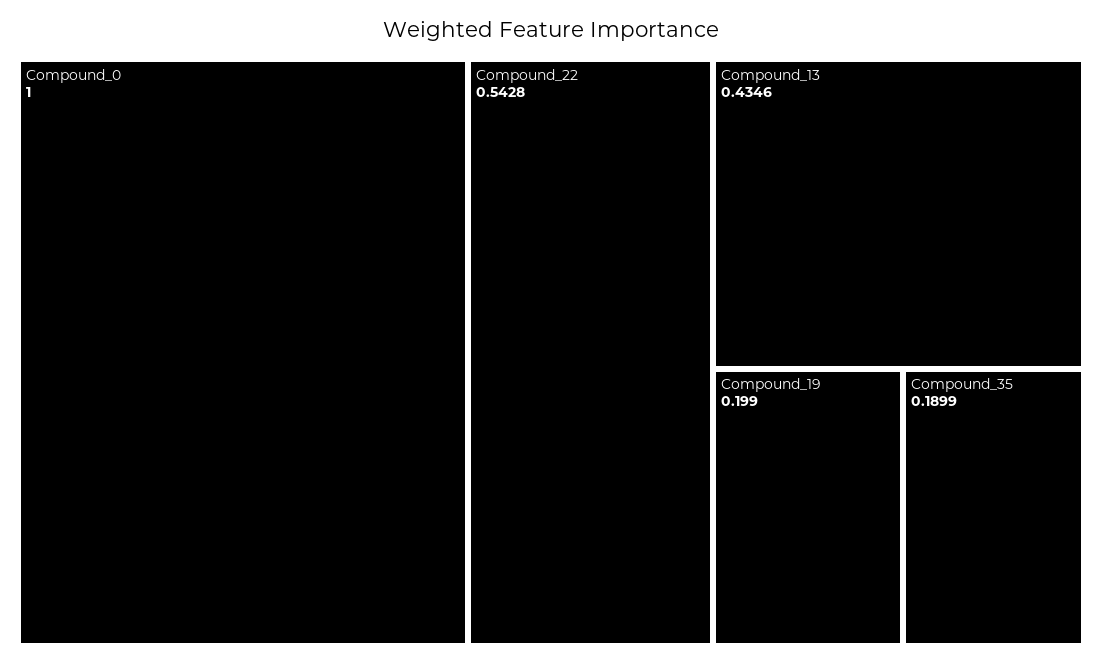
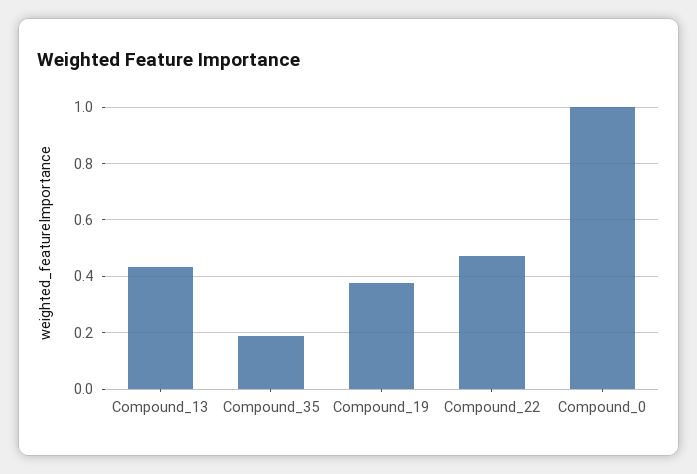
Compound_22: 0.5428 -> 0.475
Compound_19: 0.199 -> 0.375

